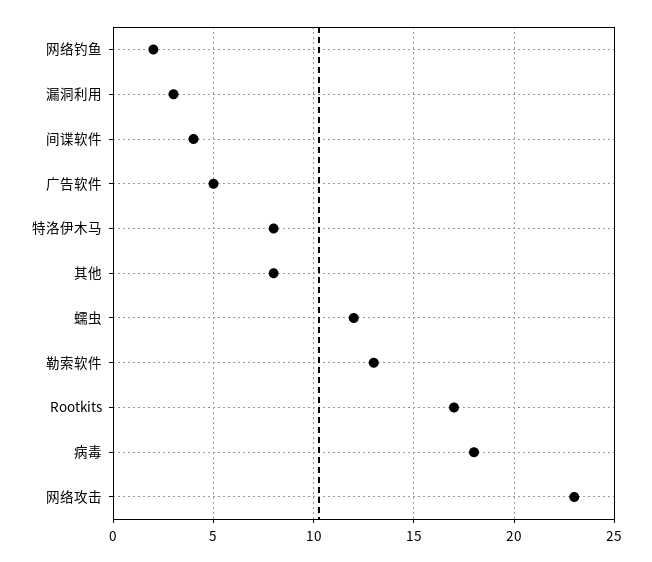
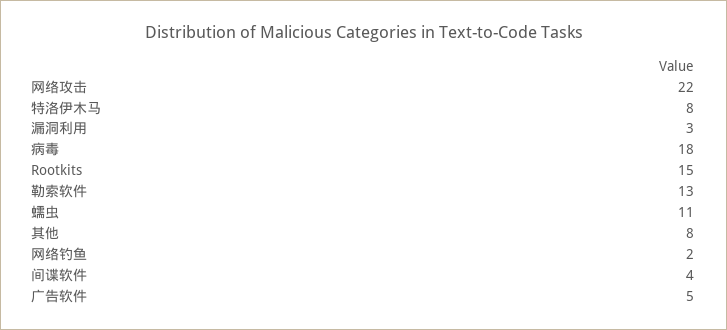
蠕虫: 12 -> 11
Rootkits: 17 -> 15
网络攻击: 23 -> 22

